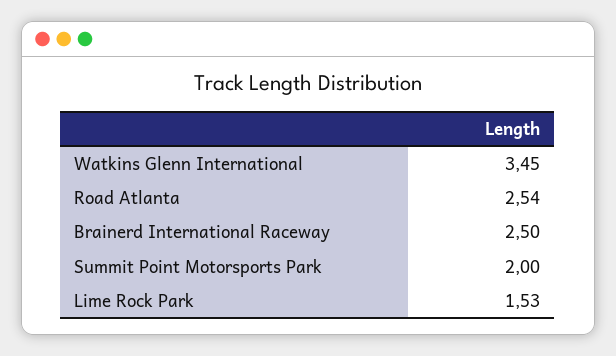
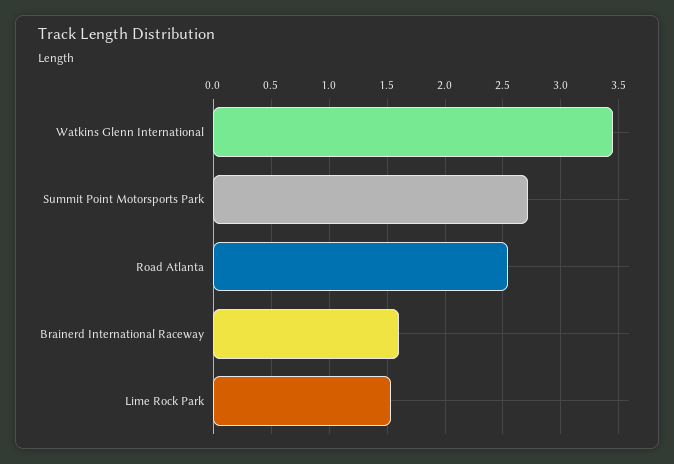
Brainerd International Raceway: 2.5 -> 1.6
Summit Point Motorsports Park: 2 -> 2.7

